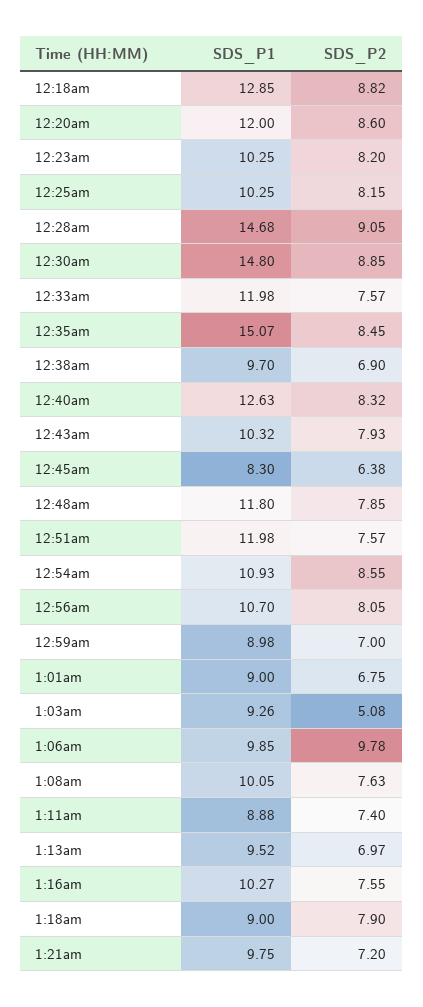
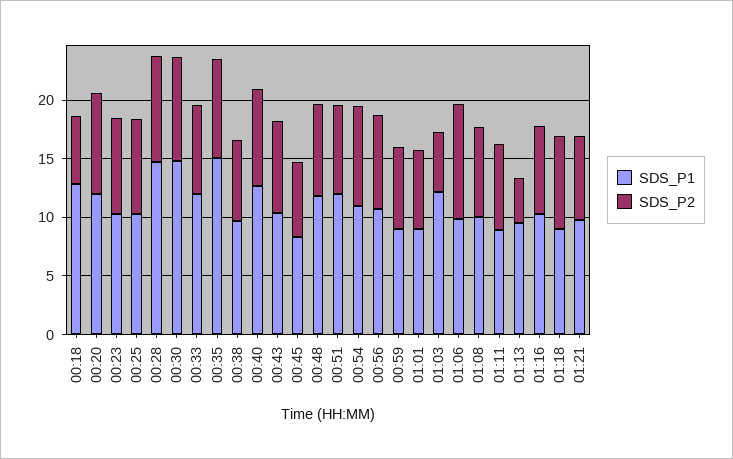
SDS_P2, 12:18am: 8.82 -> 6
SDS_P1, 1:03am: 9.26 -> 12
SDS_P2, 1:13am: 6.97 -> 4

